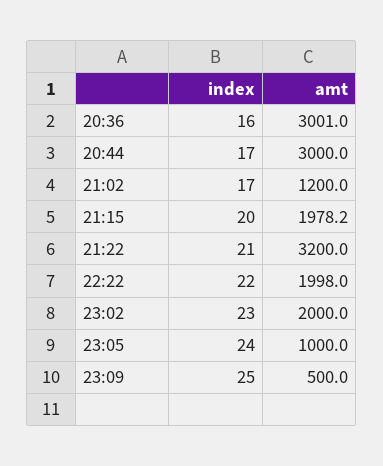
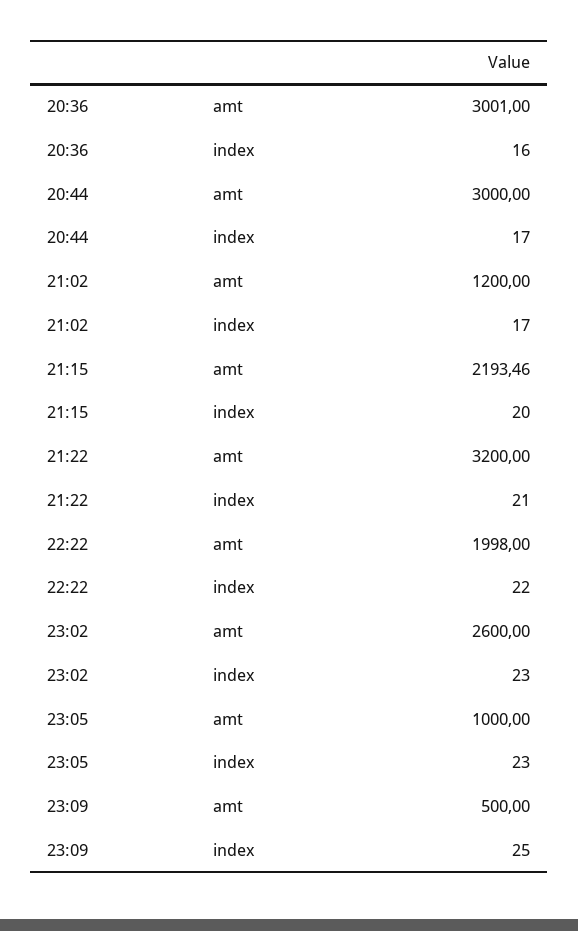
amt, 21:15: 1978.2 -> 2193.46
amt, 23:02: 2000 -> 2600
index, 23:05: 24 -> 23

